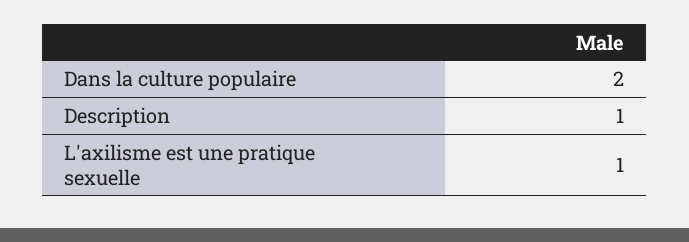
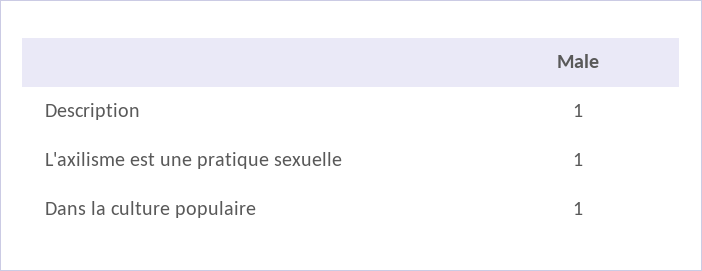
Dans la culture populaire: 2 -> 1

